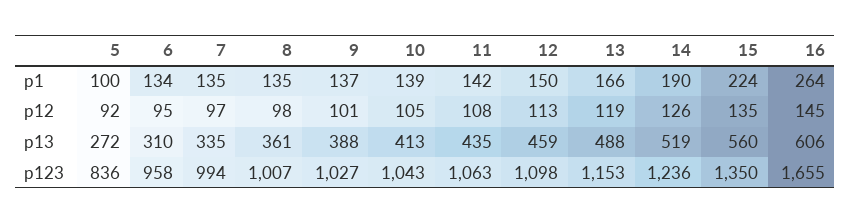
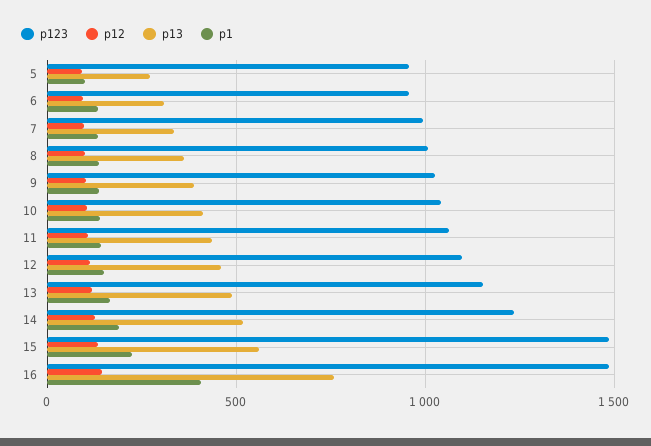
p1, 16: 264 -> 400
p13, 16: 606 -> 750
p123, 5: 836 -> 950
p123, 15: 1350 -> 1500
p123, 16: 1655 -> 1500

